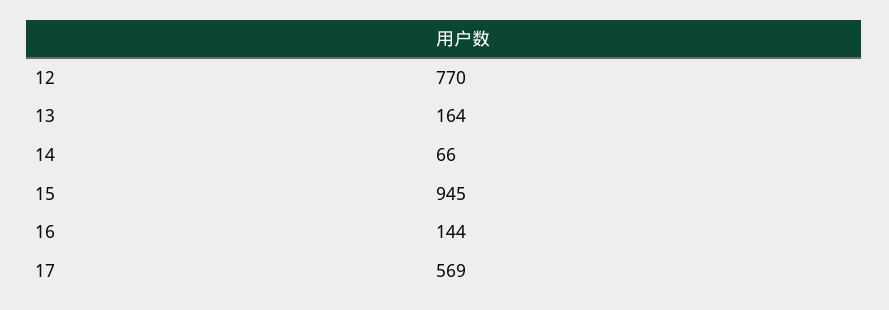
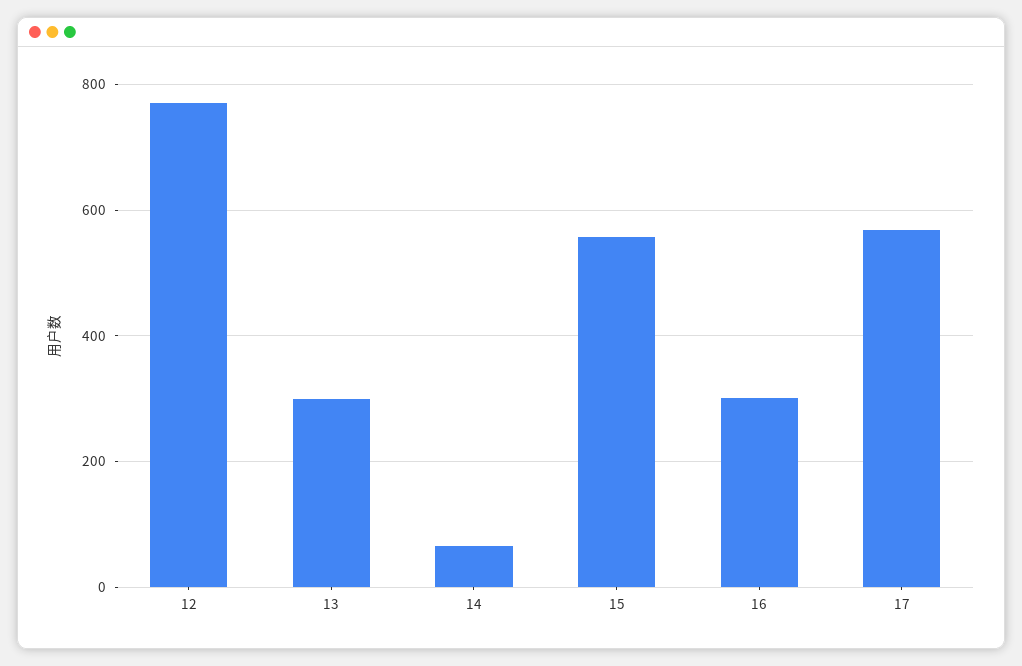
13: 164 -> 300
15: 945 -> 560
16: 144 -> 300

